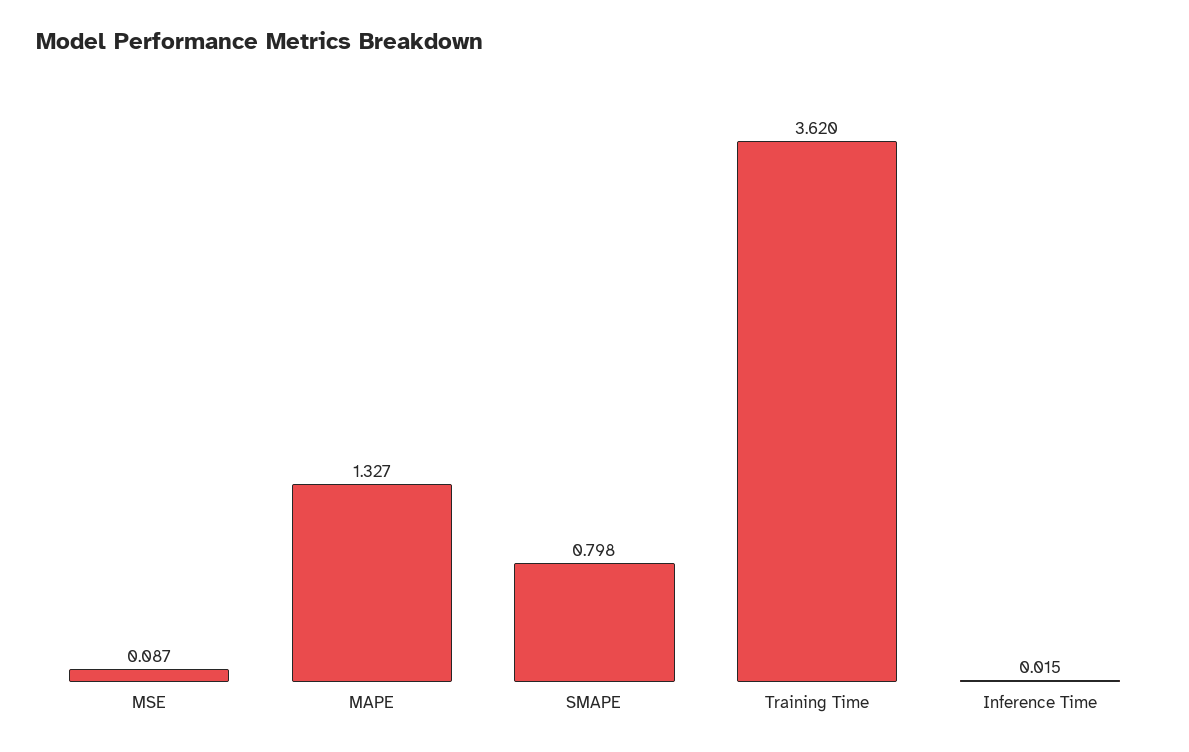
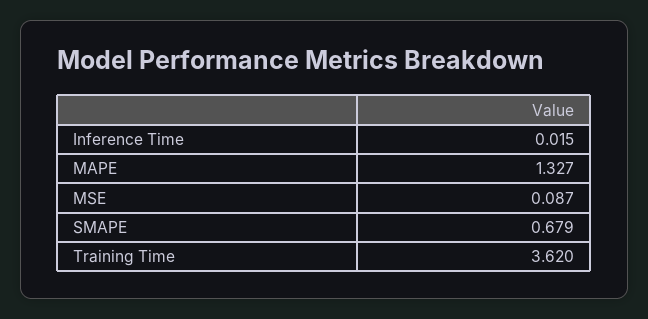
SMAPE: 0.798 -> 0.679

